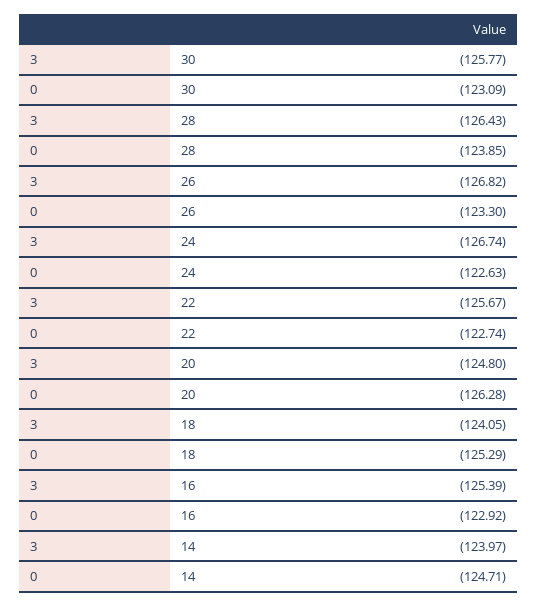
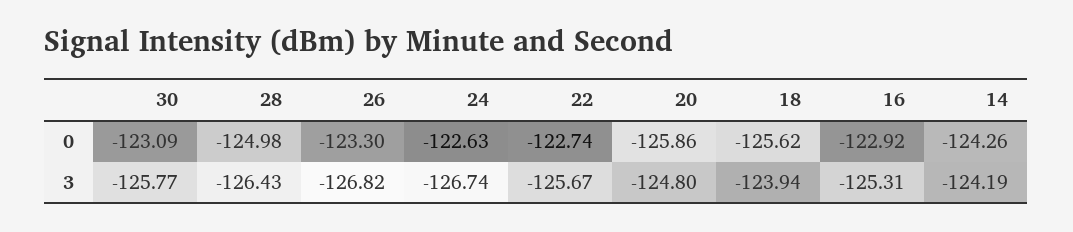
0, 28: -123.85 -> -124.98
0, 20: -126.28 -> -125.86
3, 18: -124.05 -> -123.94
0, 18: -125.29 -> -125.62
3, 16: -125.39 -> -125.31
3, 14: -123.97 -> -124.19
0, 14: -124.71 -> -124.26

